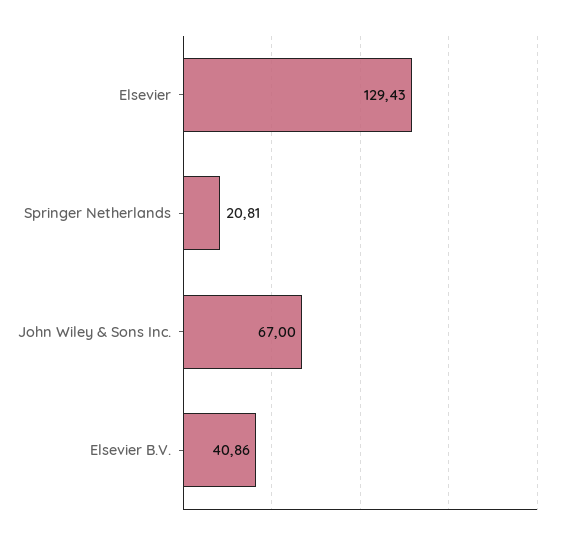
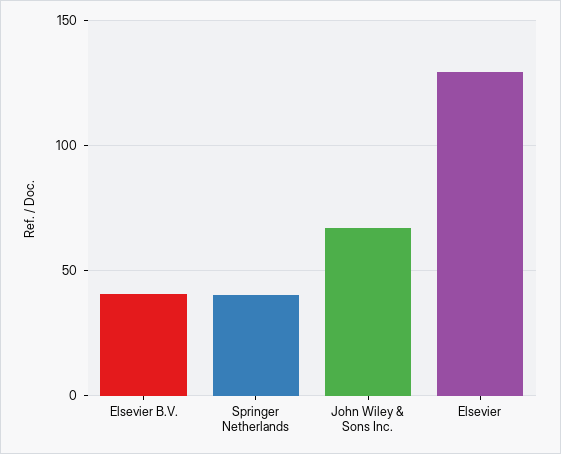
Springer Netherlands: 20.81 -> 40

